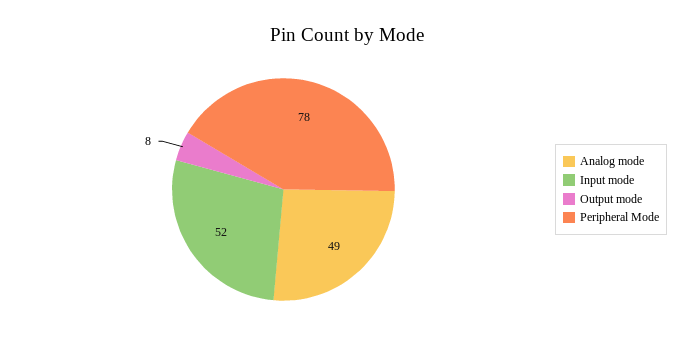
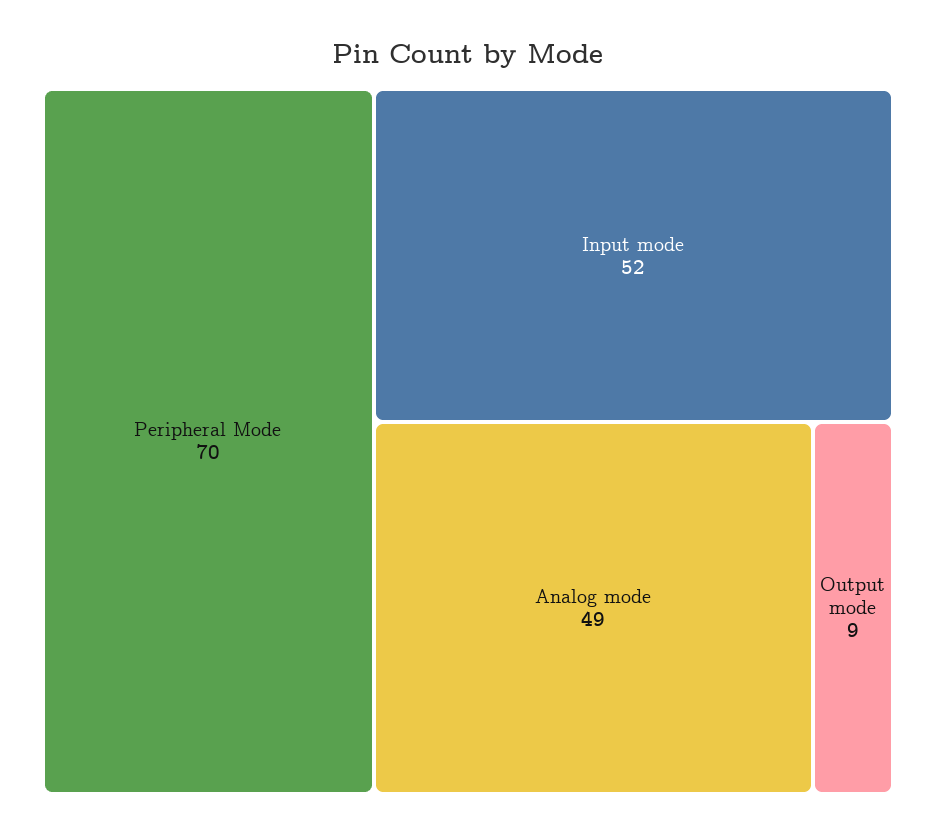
Output mode: 8 -> 9
Peripheral Mode: 78 -> 70

